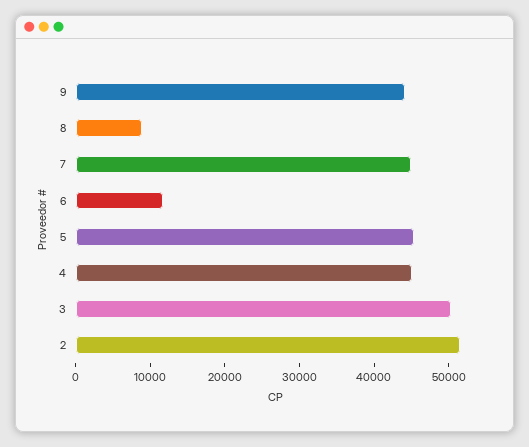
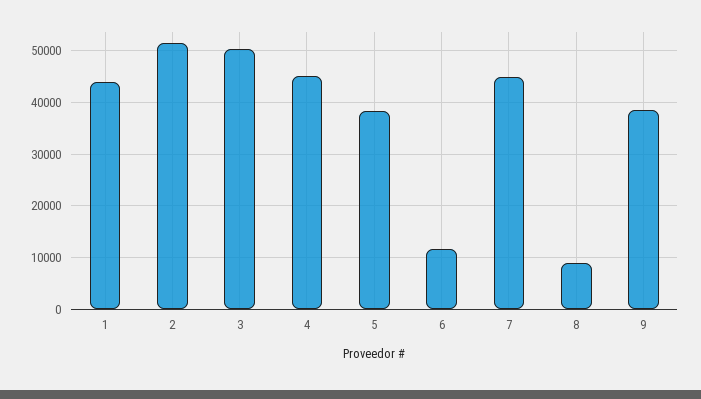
9: 44000 -> 38000
5: 46000 -> 38000
1: none -> 44000

